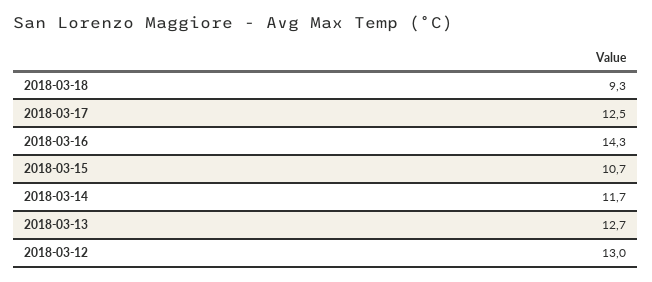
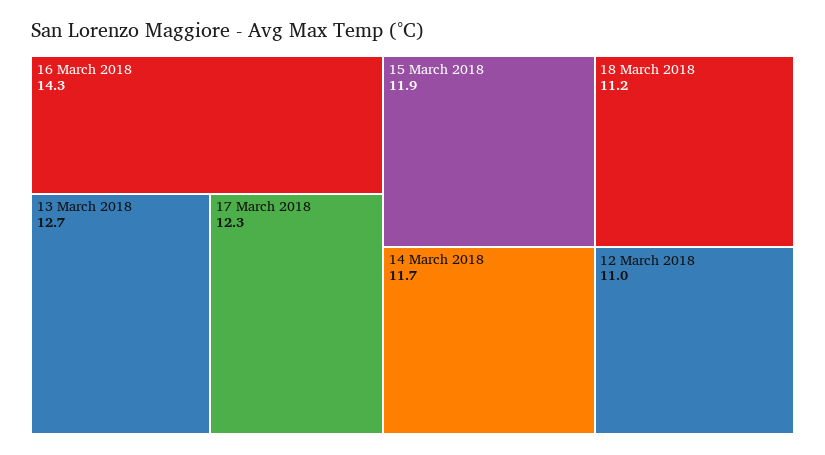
2018-03-18: 9.3 -> 11.2
2018-03-17: 12.5 -> 12.3
2018-03-15: 10.7 -> 11.9
2018-03-12: 13 -> 11

